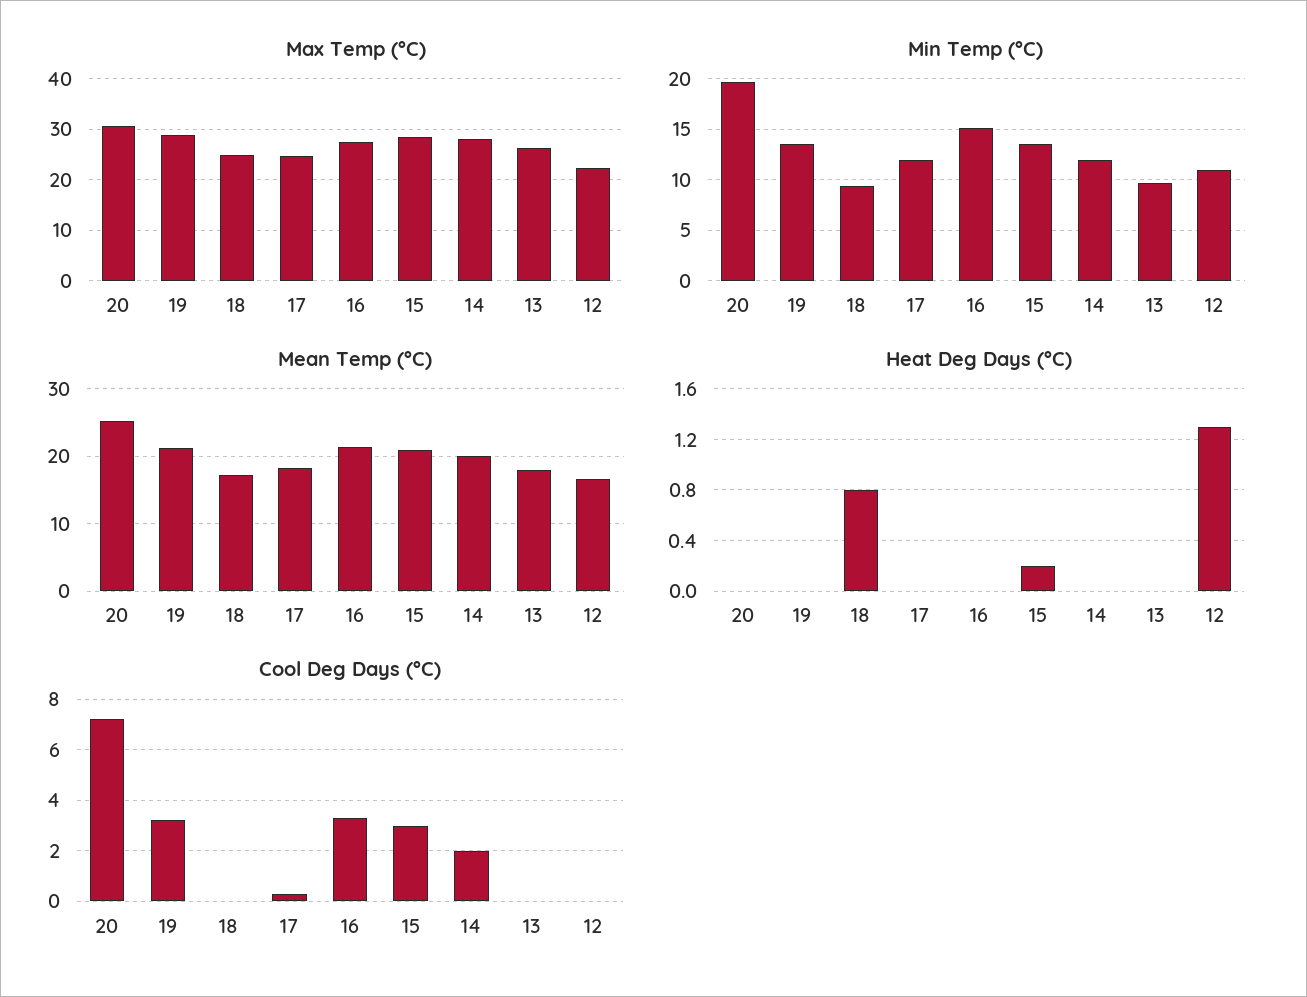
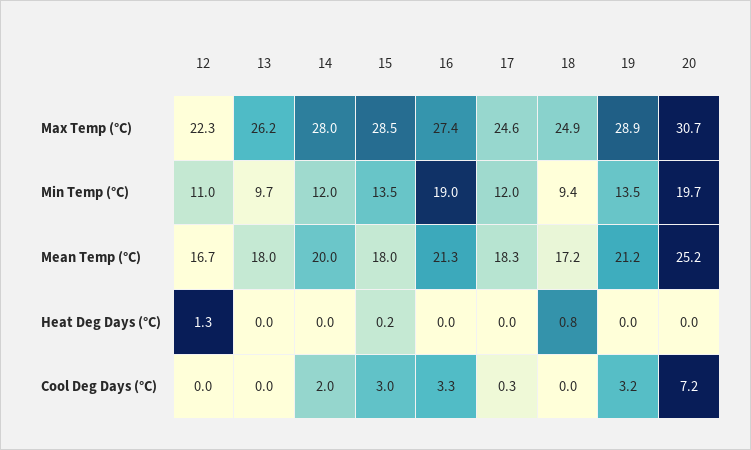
Min Temp (°C), 16: 15 -> 19
Mean Temp (°C), 15: 21 -> 18

